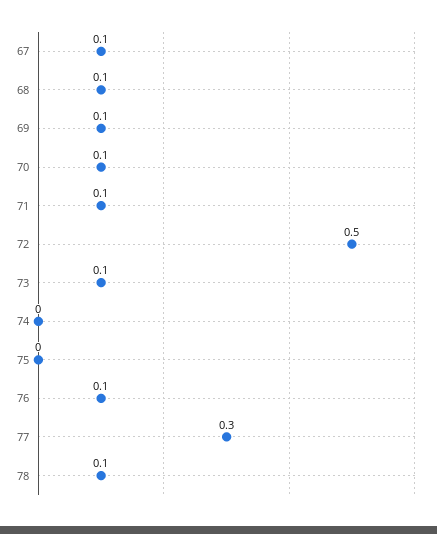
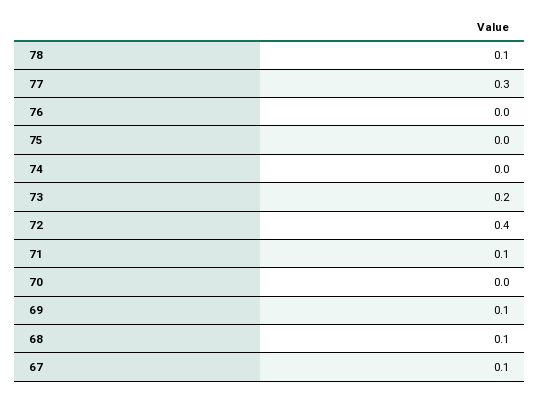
70: 0.1 -> 0
72: 0.5 -> 0.4
73: 0.1 -> 0.2
76: 0.1 -> 0

